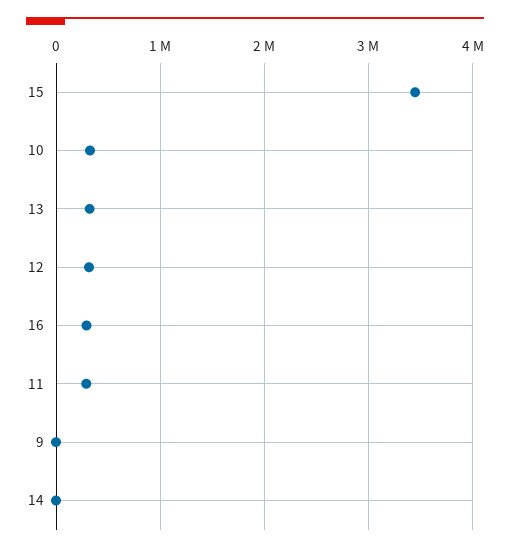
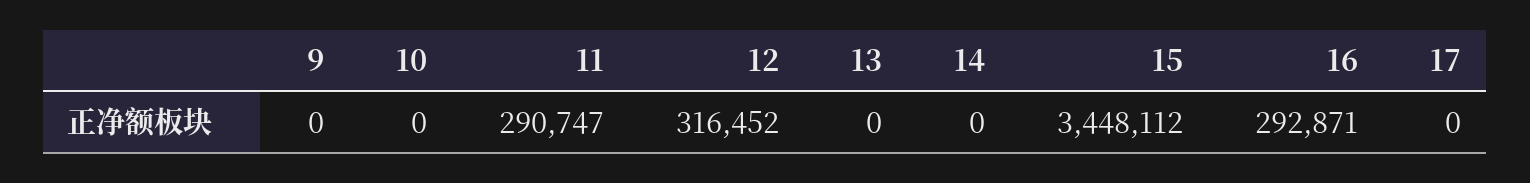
10: 300000 -> 0
13: 300000 -> 0
17: none -> 0

